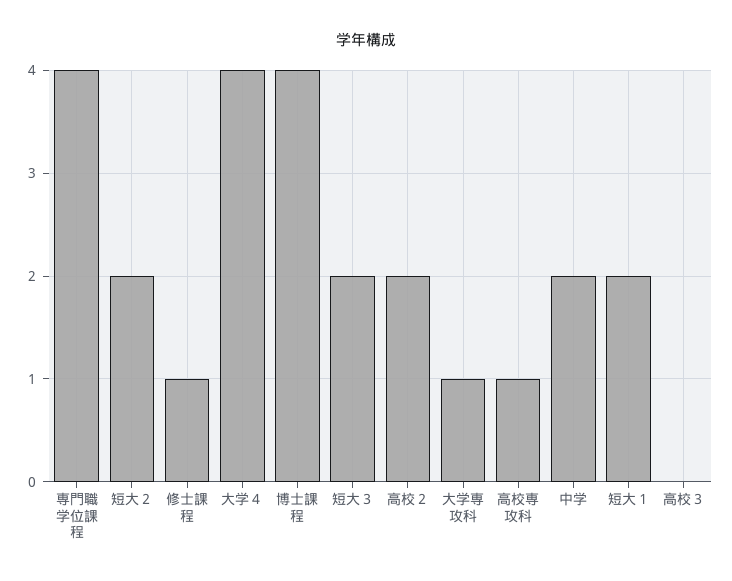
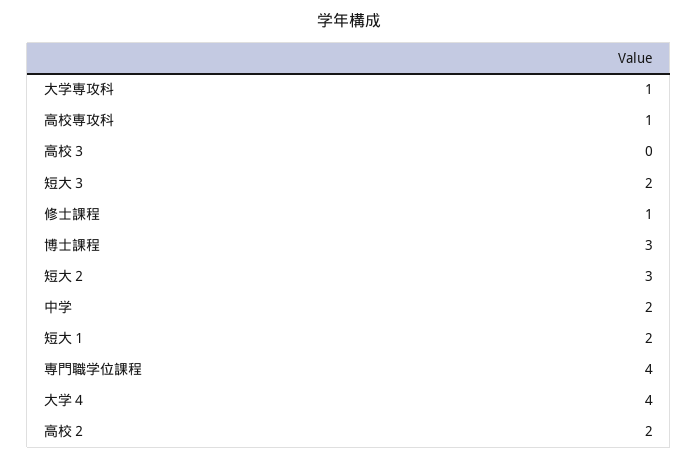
短大２: 2 -> 3
博士課程: 4 -> 3

